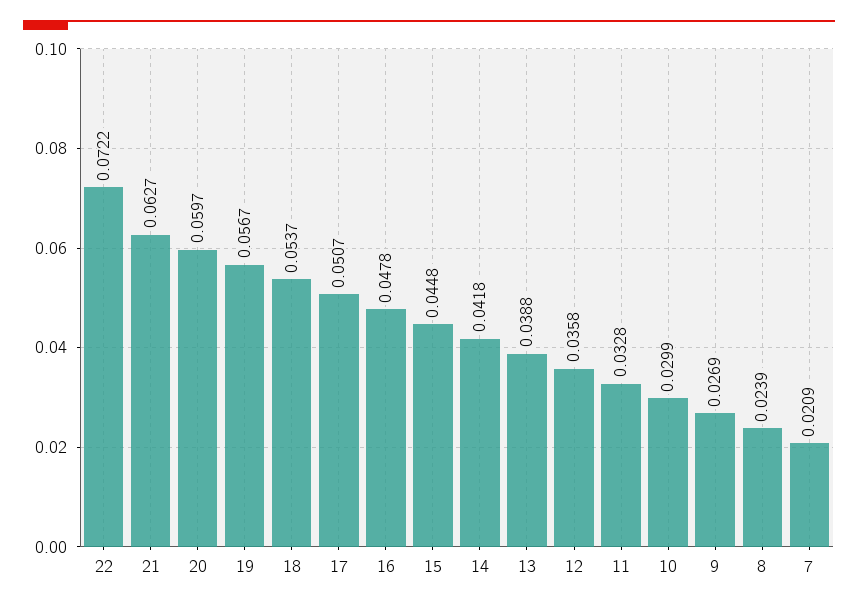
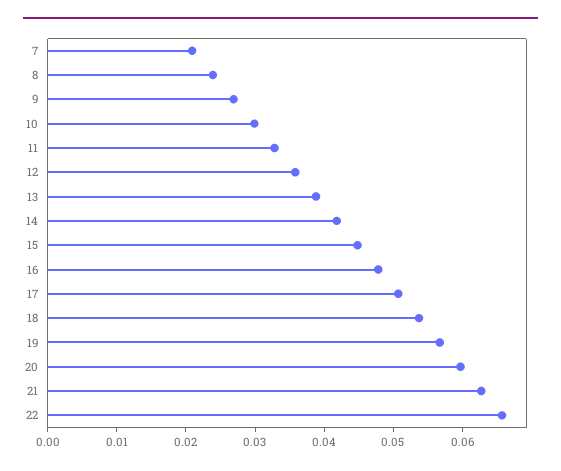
22: 0.0722 -> 0.066

